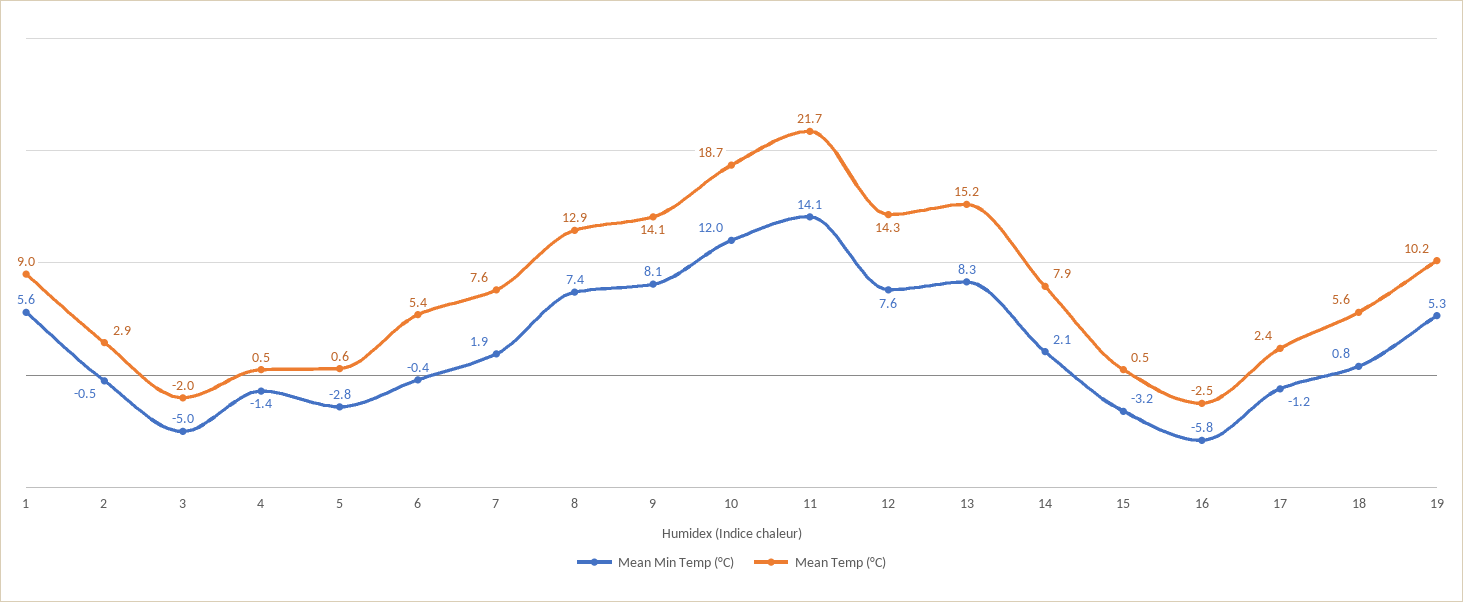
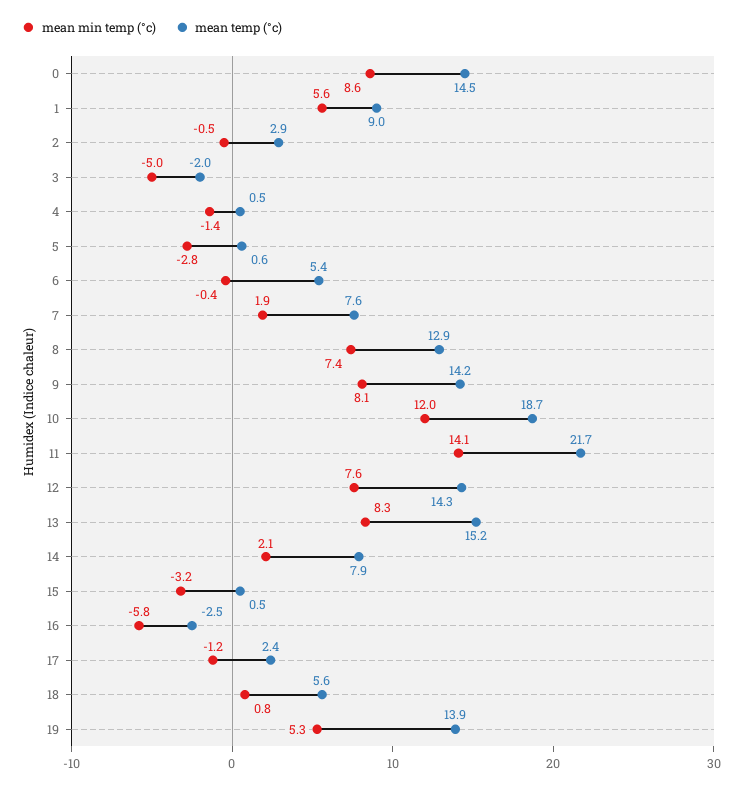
Mean Temp (°C), 9: 14.1 -> 14.2
Mean Temp (°C), 19: 10.2 -> 13.9
Mean Min Temp (°C), 0: none -> 8.6
Mean Temp (°C), 0: none -> 14.5

